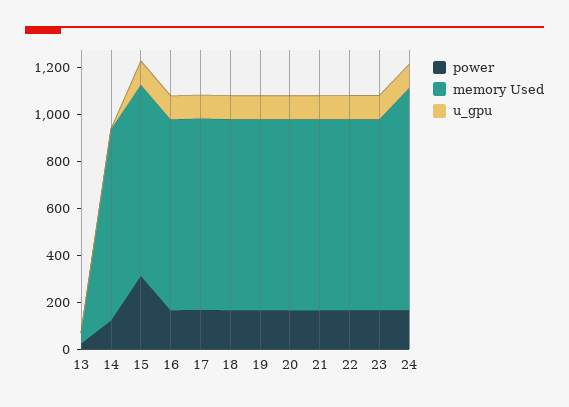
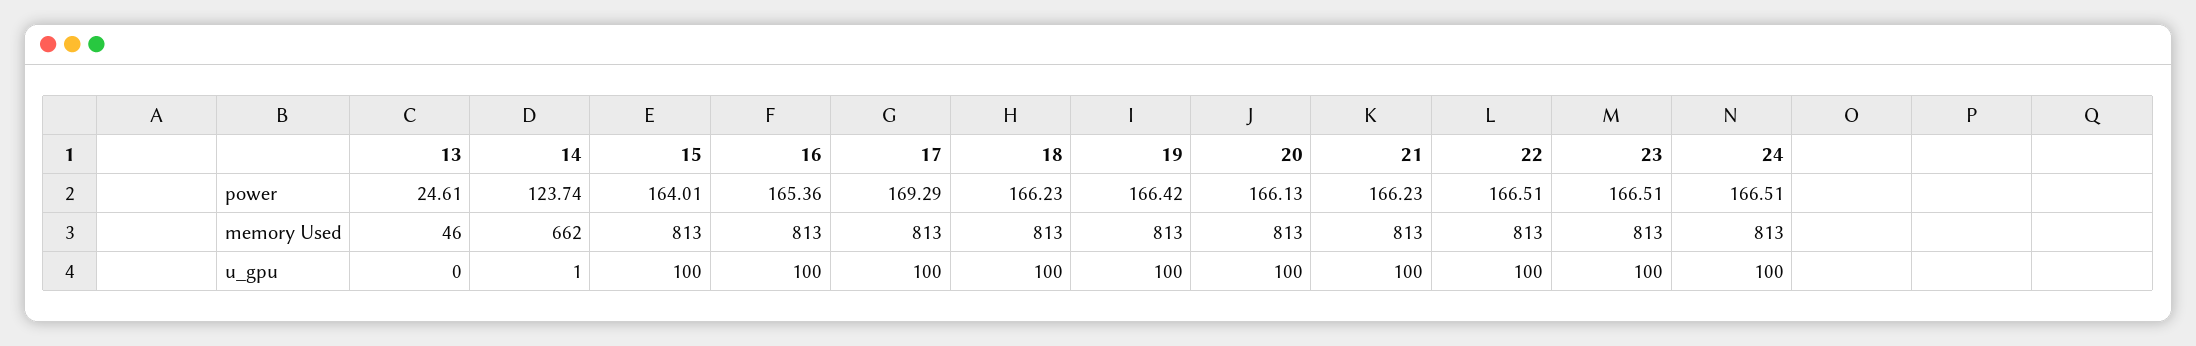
memory Used, 14: 800 -> 662
power, 15: 300 -> 164.01
memory Used, 24: 950 -> 813

